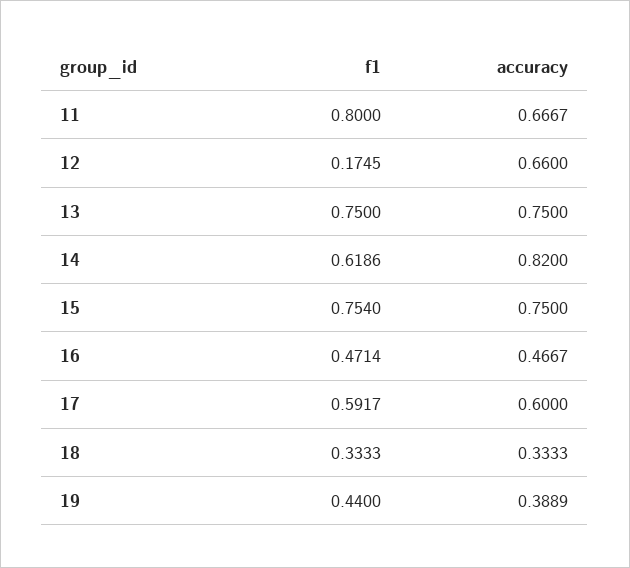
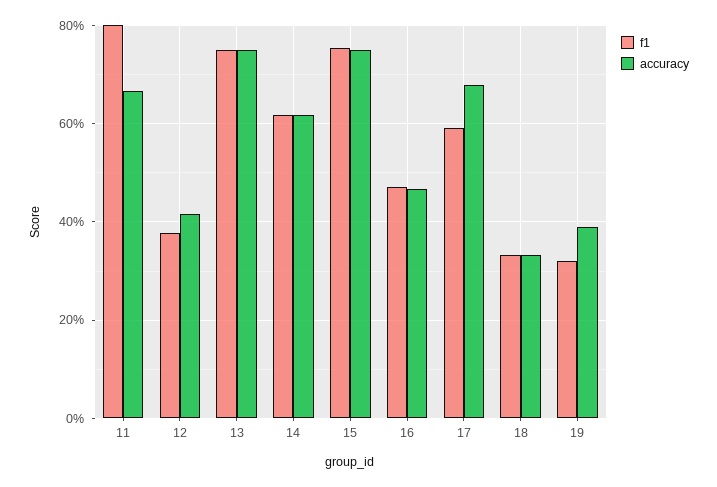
f1, 12: 0.1745 -> 0.38
accuracy, 12: 0.66 -> 0.42
accuracy, 14: 0.82 -> 0.62
accuracy, 17: 0.6 -> 0.68
f1, 19: 0.44 -> 0.32

